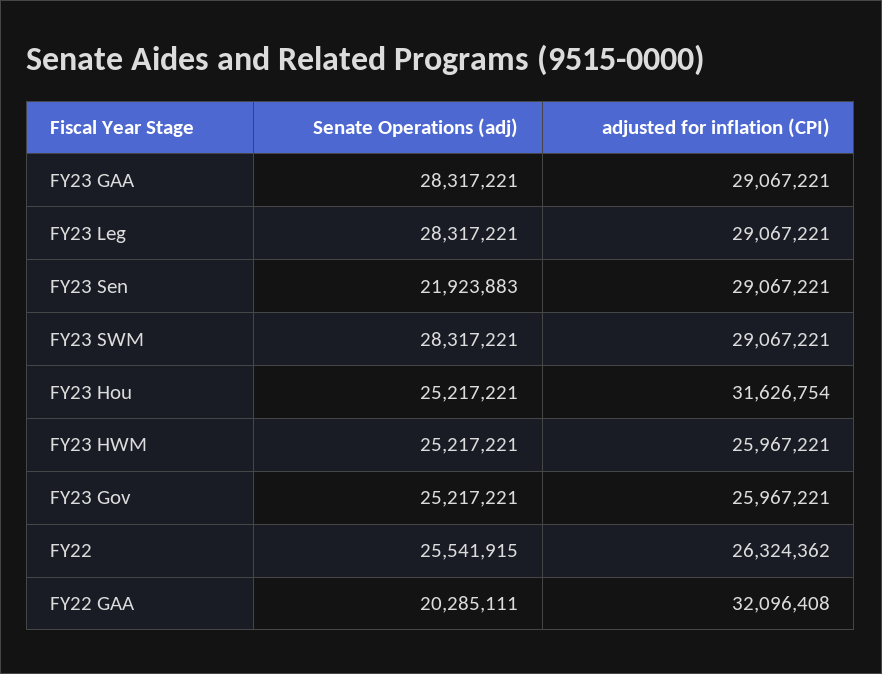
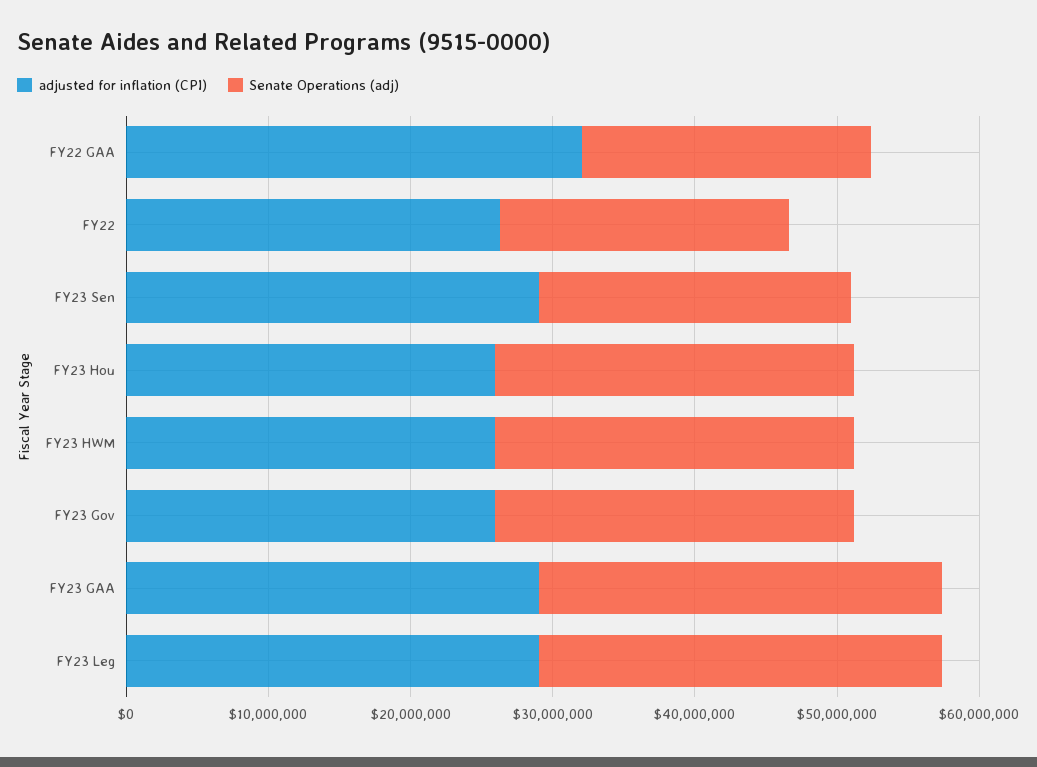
Senate Operations (adj), FY23 SWM: 28317221 -> none
adjusted for inflation (CPI), FY23 SWM: 29067221 -> none
adjusted for inflation (CPI), FY23 Hou: 31626754 -> 26000000
Senate Operations (adj), FY22: 25541915 -> 20000000

